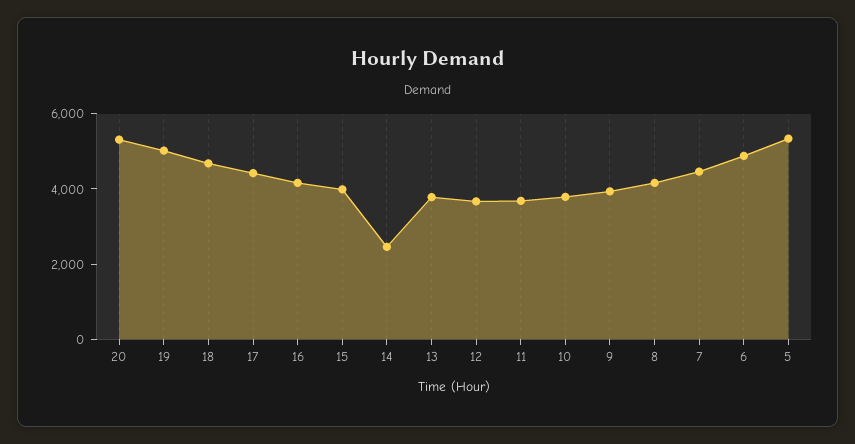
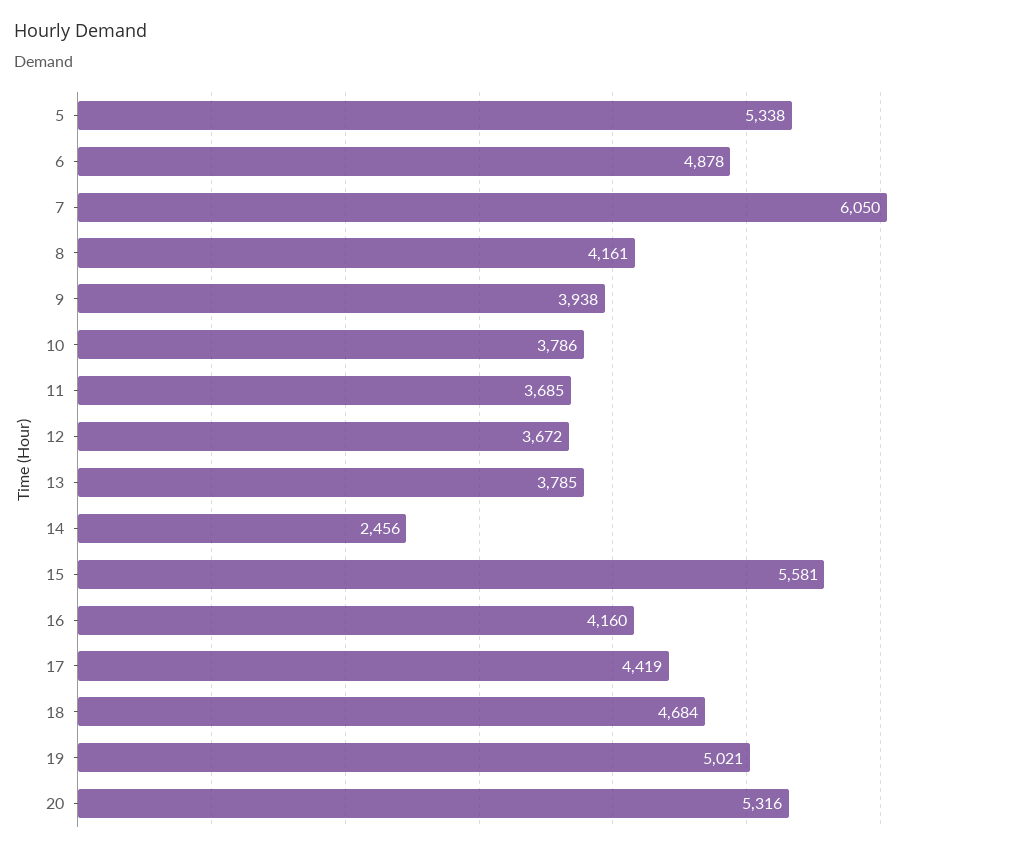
15: 4000 -> 5581
7: 4500 -> 6050

